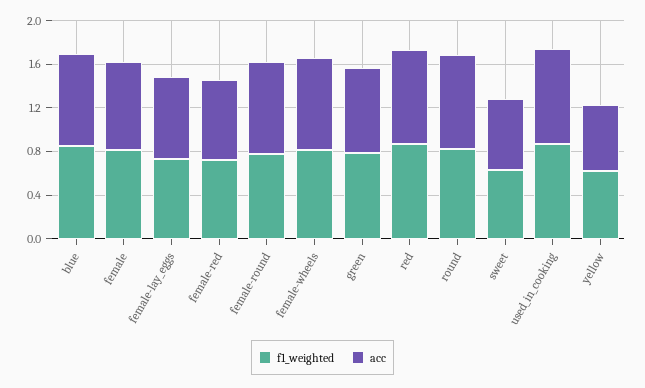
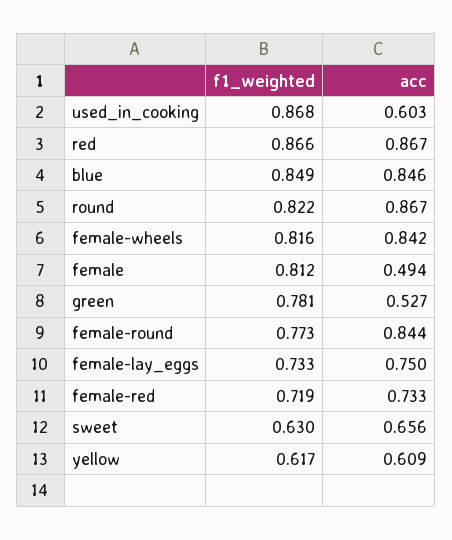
acc, female: 0.8 -> 0.494
acc, green: 0.8 -> 0.527
acc, used_in_cooking: 0.9 -> 0.603

